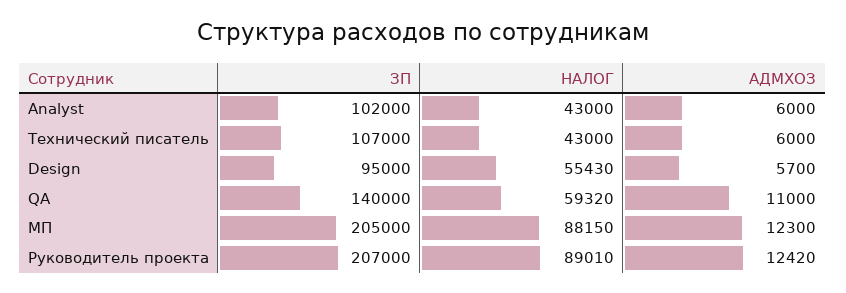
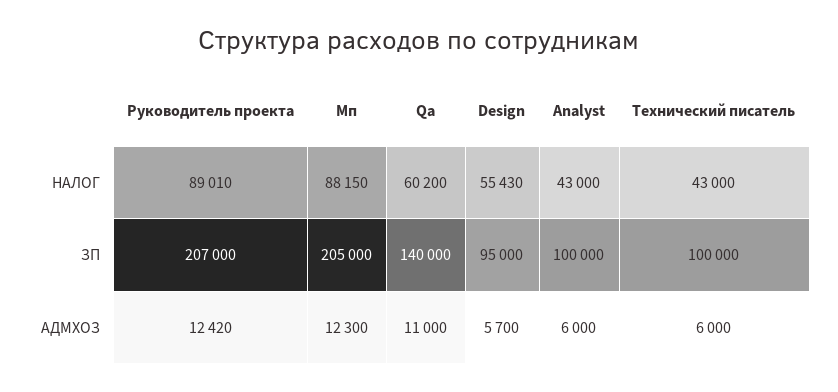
ЗП, Analyst: 102000 -> 100000
ЗП, Технический писатель: 107000 -> 100000
НАЛОГ, QA: 59320 -> 60200

